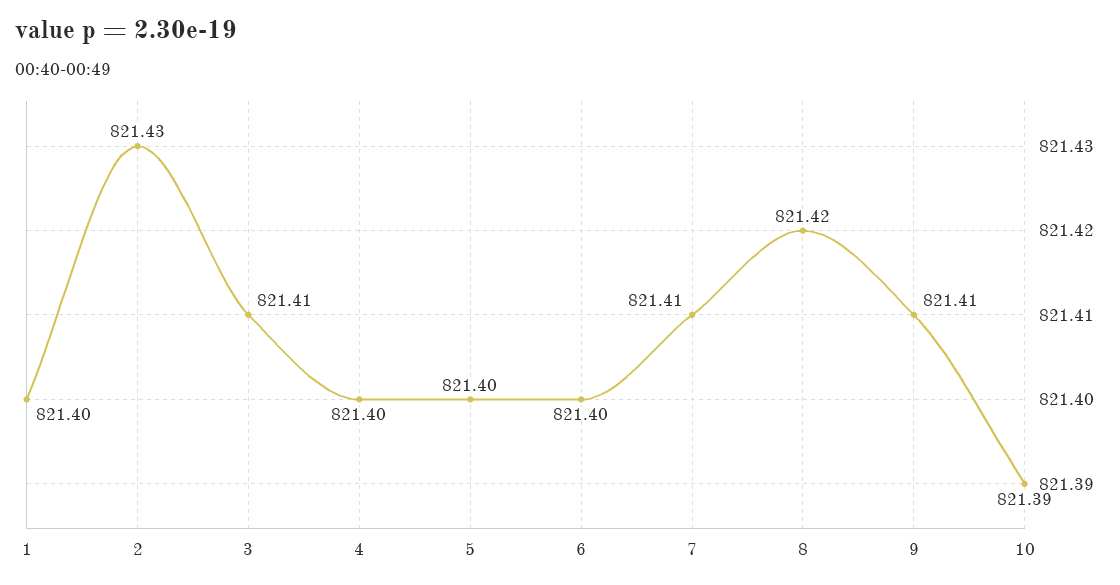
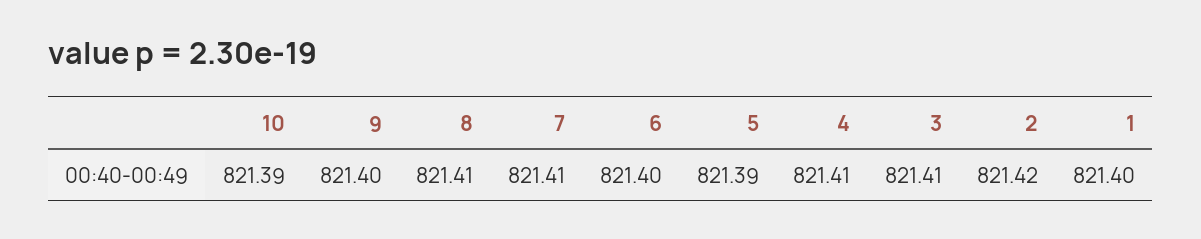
2: 821.43 -> 821.42
4: 821.4 -> 821.41
5: 821.4 -> 821.39
8: 821.42 -> 821.41
9: 821.41 -> 821.4

